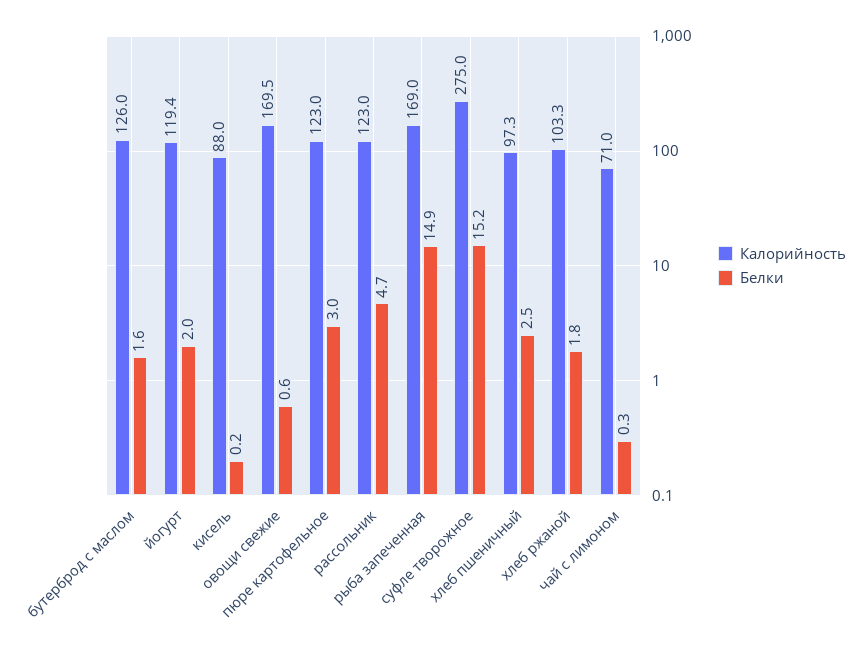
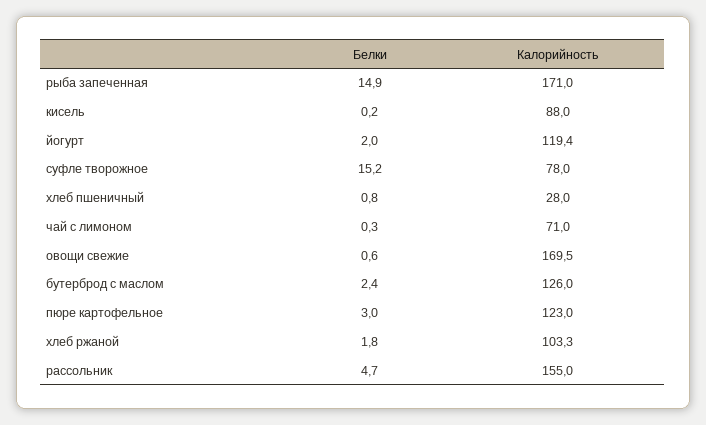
Белки, бутерброд с маслом: 1.6 -> 2.4
Калорийность, рассольник: 123 -> 155
Калорийность, рыба запеченная: 169 -> 171
Калорийность, суфле творожное: 275 -> 78
Калорийность, хлеб пшеничный: 97.3 -> 28
Белки, хлеб пшеничный: 2.5 -> 0.8

